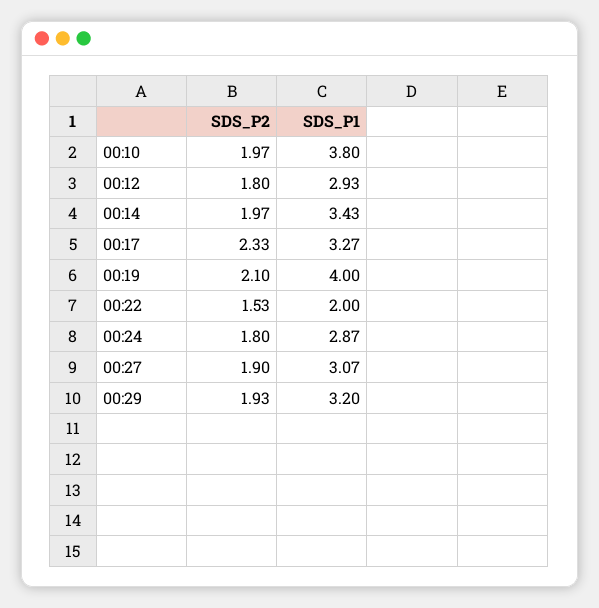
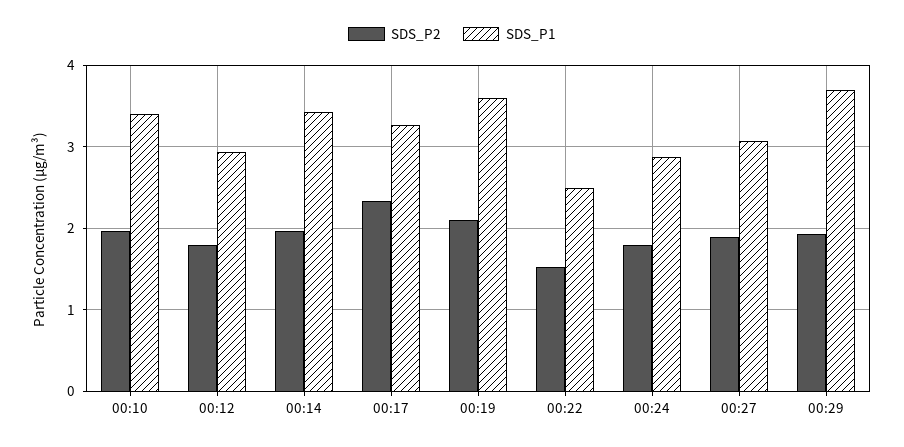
SDS_P1, 00:10: 3.8 -> 3.4
SDS_P1, 00:19: 4 -> 3.6
SDS_P1, 00:22: 2 -> 2.5
SDS_P1, 00:29: 3.2 -> 3.7

